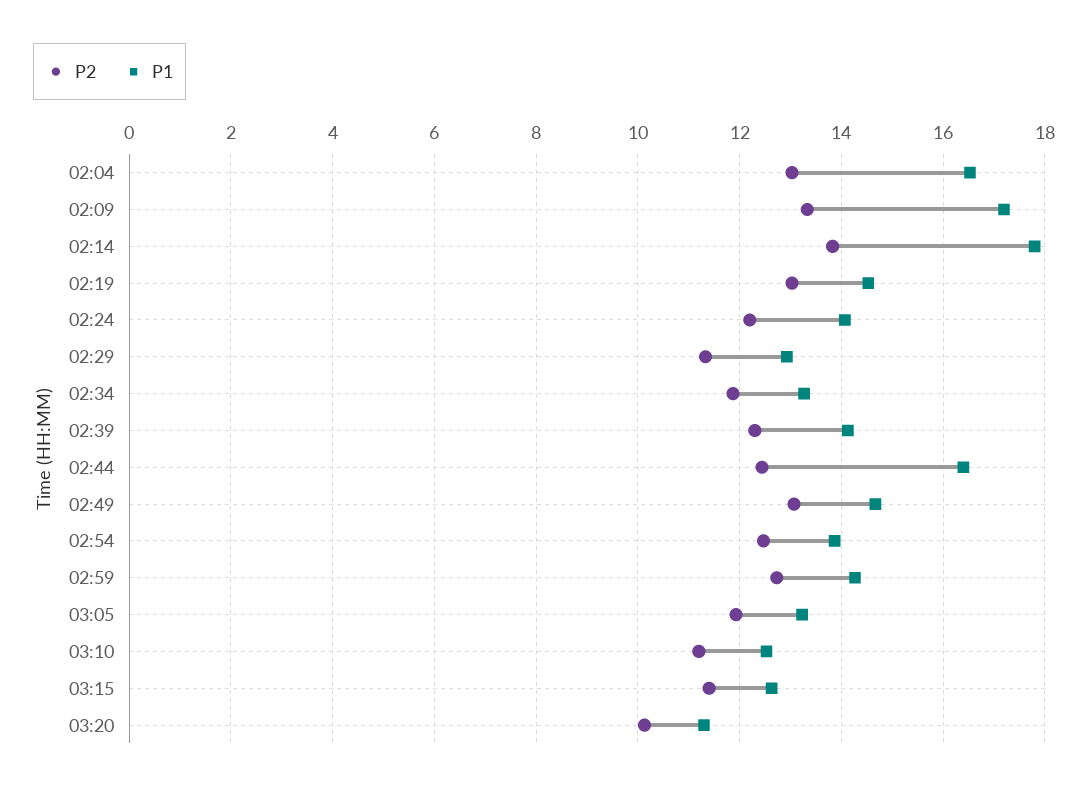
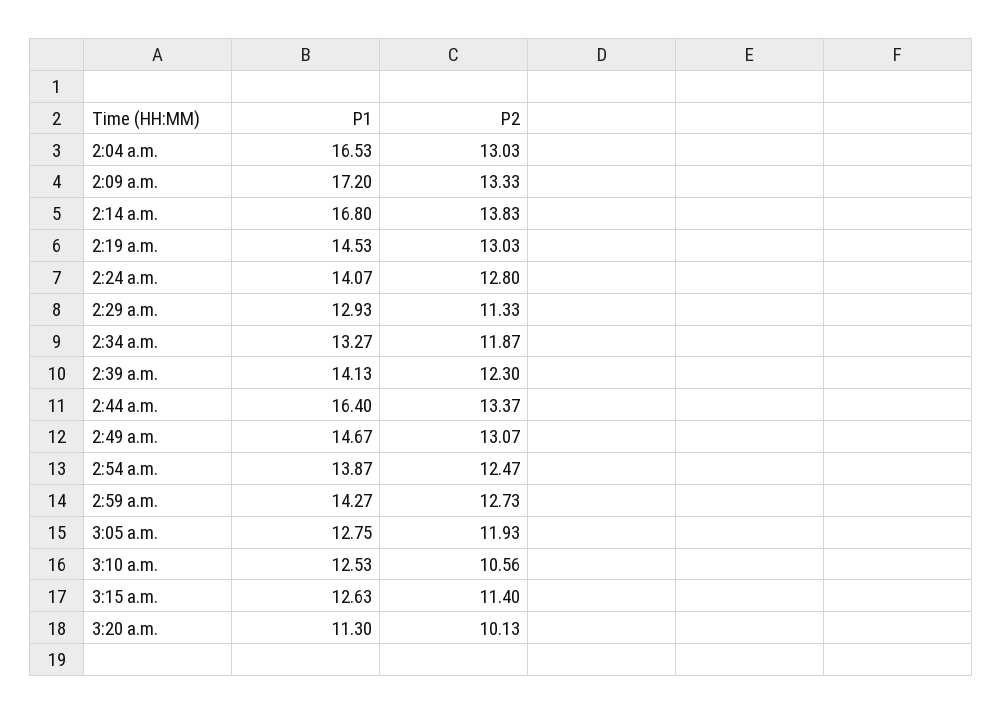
P1, 02:14: 17.8 -> 16.8
P2, 02:24: 12.2 -> 12.8
P2, 02:44: 12.4 -> 13.37
P1, 03:05: 13.2 -> 12.75
P2, 03:10: 11.2 -> 10.56

